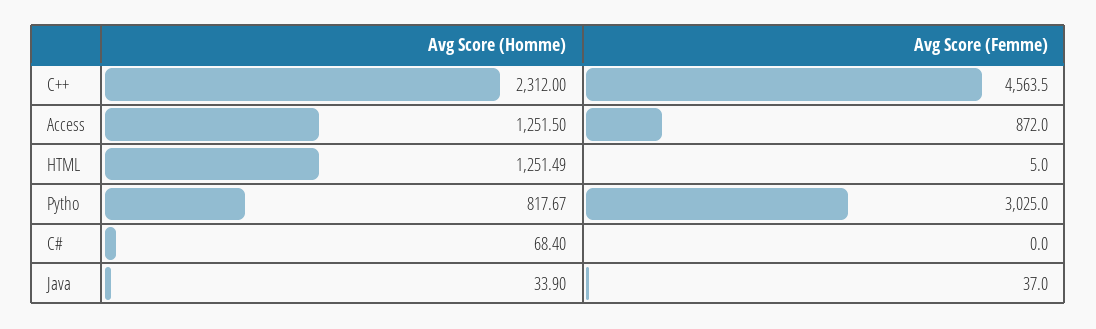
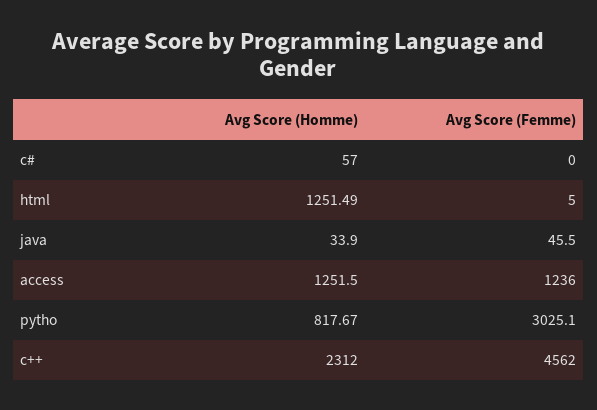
Avg Score (Femme), C++: 4563.5 -> 4562
Avg Score (Femme), Access: 872 -> 1236
Avg Score (Femme), Pytho: 3025 -> 3025.1
Avg Score (Homme), C#: 68.4 -> 57
Avg Score (Femme), Java: 37 -> 45.5

